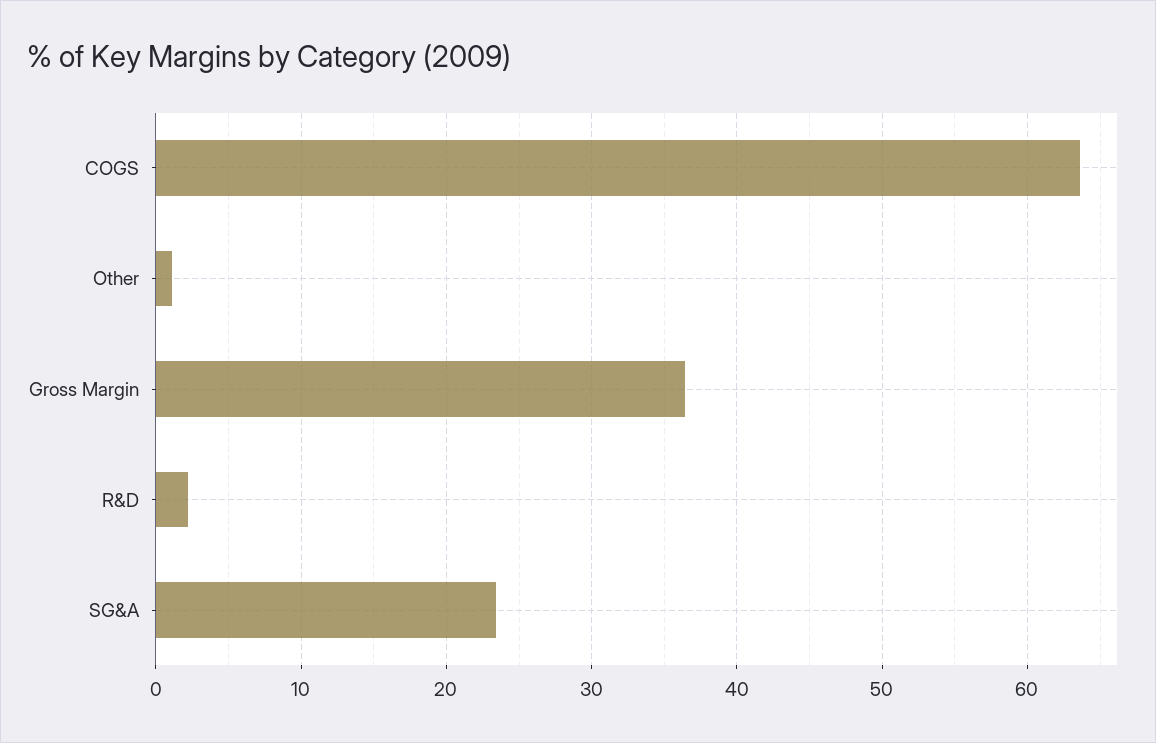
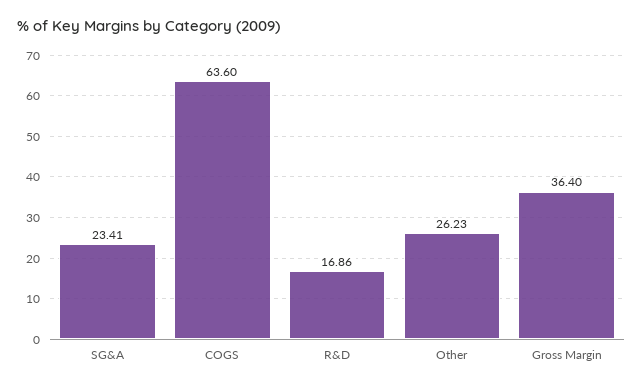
Other: 1 -> 26.23
R&D: 2 -> 16.86

